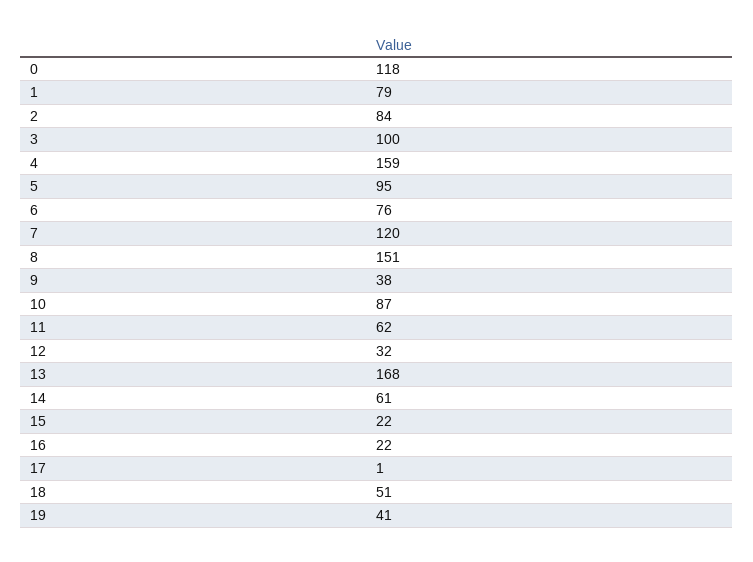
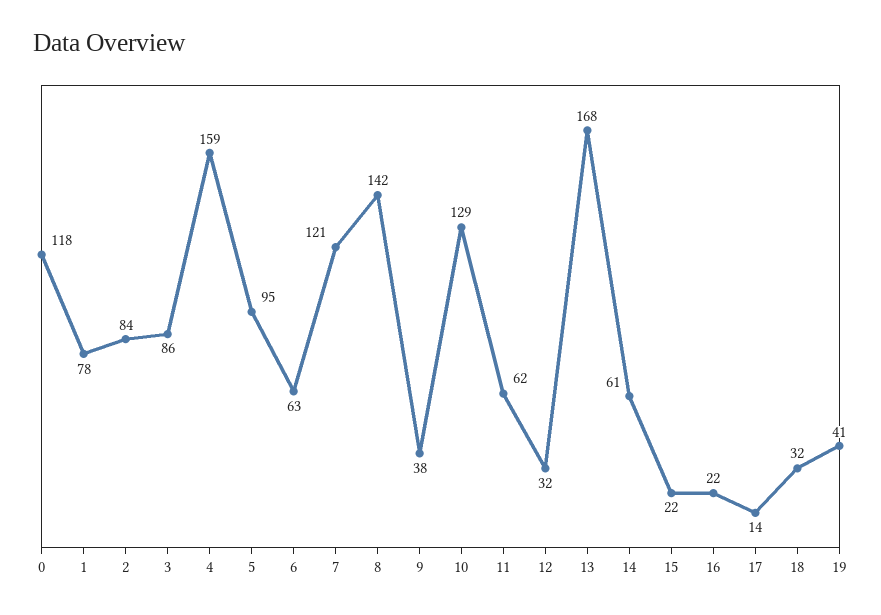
1: 79 -> 78
3: 100 -> 86
6: 76 -> 63
7: 120 -> 121
8: 151 -> 142
10: 87 -> 129
17: 1 -> 14
18: 51 -> 32

